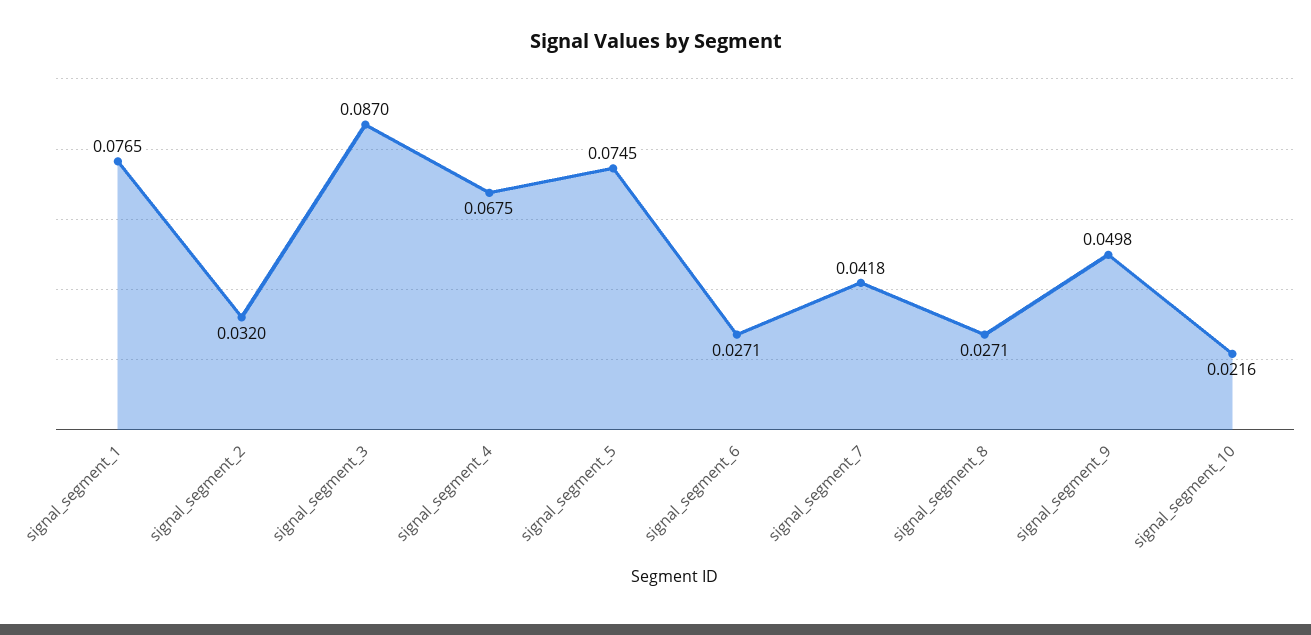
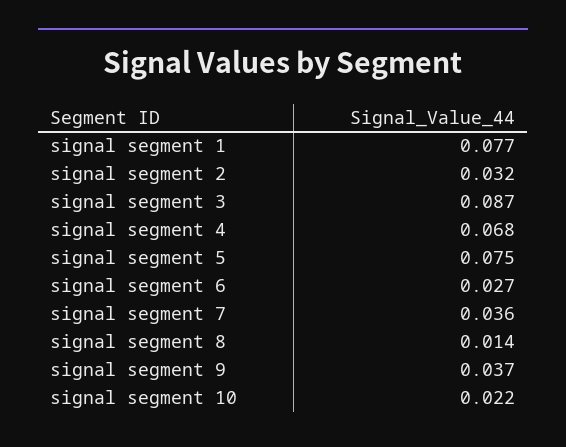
signal_segment_7: 0.0418 -> 0.036
signal_segment_8: 0.0271 -> 0.014
signal_segment_9: 0.0498 -> 0.037

